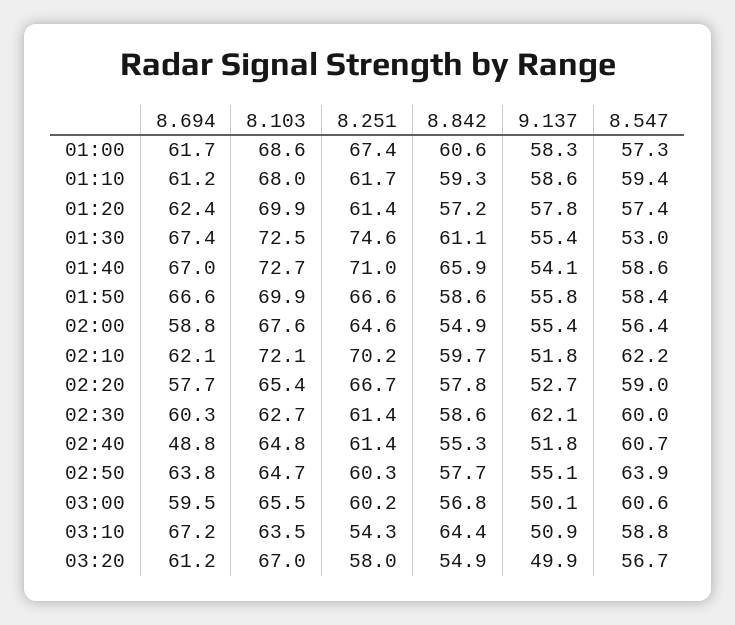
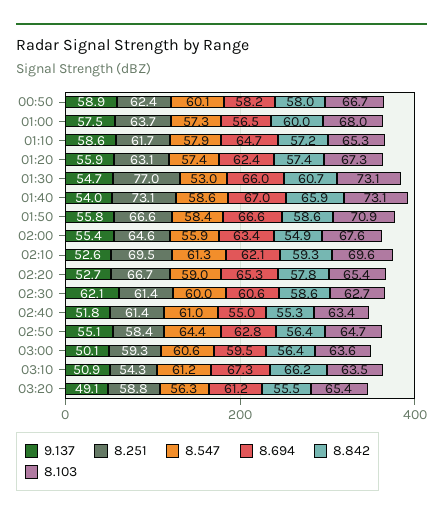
8.694, 01:00: 61.7 -> 56.5
8.103, 01:00: 68.6 -> 68
8.251, 01:00: 67.4 -> 63.7
8.842, 01:00: 60.6 -> 60
9.137, 01:00: 58.3 -> 57.5
8.694, 01:10: 61.2 -> 64.7
8.103, 01:10: 68 -> 65.3
8.842, 01:10: 59.3 -> 57.2
8.547, 01:10: 59.4 -> 57.9
8.103, 01:20: 69.9 -> 67.3
8.251, 01:20: 61.4 -> 63.1
8.842, 01:20: 57.2 -> 57.4
9.137, 01:20: 57.8 -> 55.9
8.694, 01:30: 67.4 -> 66
8.103, 01:30: 72.5 -> 73.1
8.251, 01:30: 74.6 -> 77
8.842, 01:30: 61.1 -> 60.7
9.137, 01:30: 55.4 -> 54.7
8.103, 01:40: 72.7 -> 73.1
8.251, 01:40: 71 -> 73.1
9.137, 01:40: 54.1 -> 54
8.103, 01:50: 69.9 -> 70.9
8.694, 02:00: 58.8 -> 63.4
8.547, 02:00: 56.4 -> 55.9
8.103, 02:10: 72.1 -> 69.6
8.251, 02:10: 70.2 -> 69.5
8.842, 02:10: 59.7 -> 59.3
9.137, 02:10: 51.8 -> 52.6
8.547, 02:10: 62.2 -> 61.3
8.694, 02:20: 57.7 -> 65.3
8.694, 02:30: 60.3 -> 60.6
8.694, 02:40: 48.8 -> 55
8.103, 02:40: 64.8 -> 63.4
8.547, 02:40: 60.7 -> 61
8.694, 02:50: 63.8 -> 62.8
8.251, 02:50: 60.3 -> 58.4
8.842, 02:50: 57.7 -> 56.4
8.547, 02:50: 63.9 -> 64.4
8.103, 03:00: 65.5 -> 63.6
8.251, 03:00: 60.2 -> 59.3
8.842, 03:00: 56.8 -> 56.4
8.694, 03:10: 67.2 -> 67.3
8.842, 03:10: 64.4 -> 66.2
8.547, 03:10: 58.8 -> 61.2
8.103, 03:20: 67 -> 65.4
8.251, 03:20: 58 -> 58.8
8.842, 03:20: 54.9 -> 55.5
9.137, 03:20: 49.9 -> 49.1
8.547, 03:20: 56.7 -> 56.3
9.137, 00:50: none -> 58.9
8.251, 00:50: none -> 62.4
8.547, 00:50: none -> 60.1
8.694, 00:50: none -> 58.2
8.842, 00:50: none -> 58
8.103, 00:50: none -> 66.7

